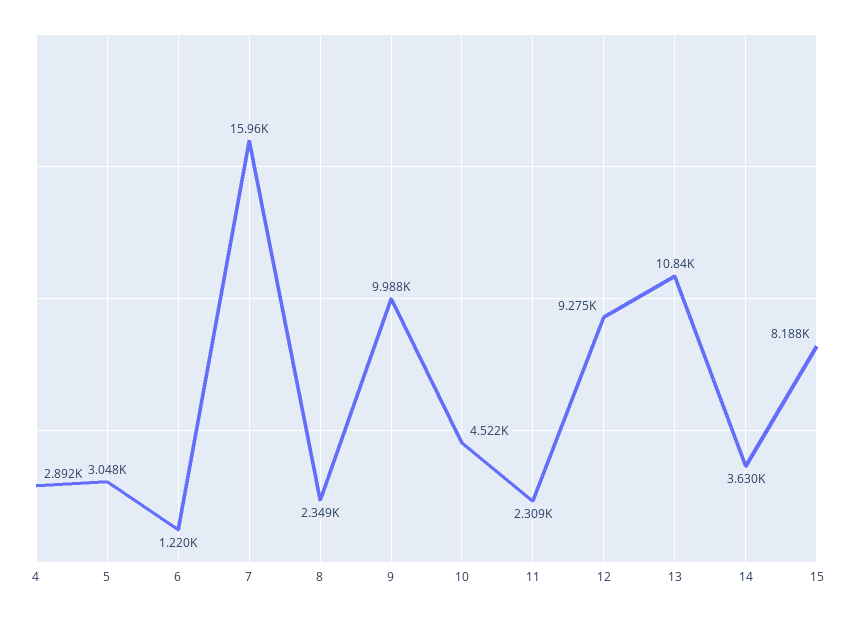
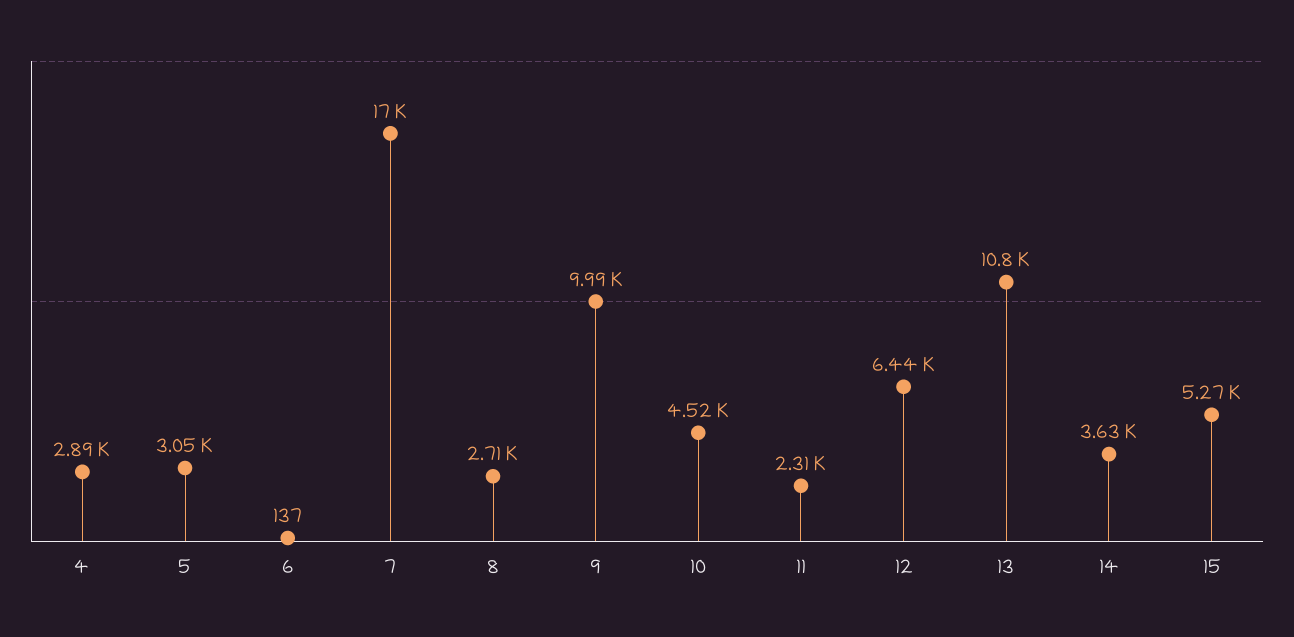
6: 1220 -> 137
7: 15960 -> 17000
8: 2349 -> 2710
12: 9275 -> 6440
15: 8188 -> 5270

